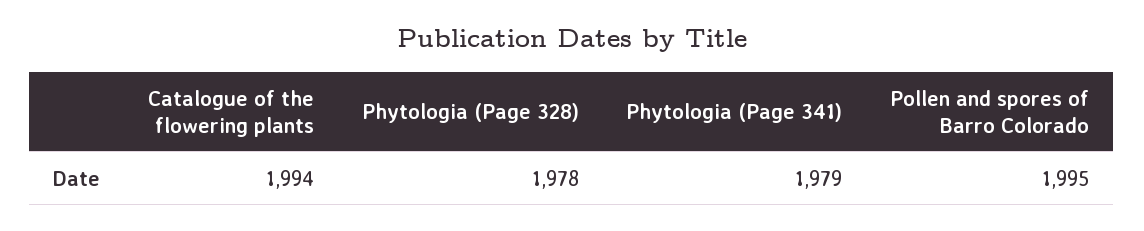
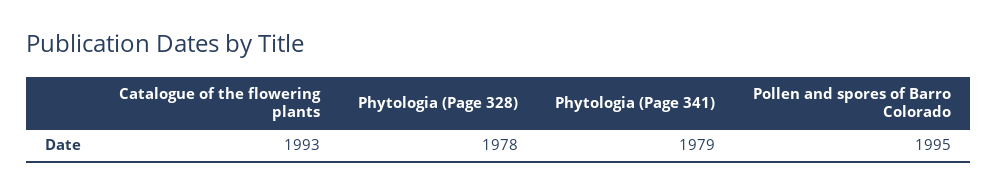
Catalogue of the flowering plants: 1994 -> 1993

